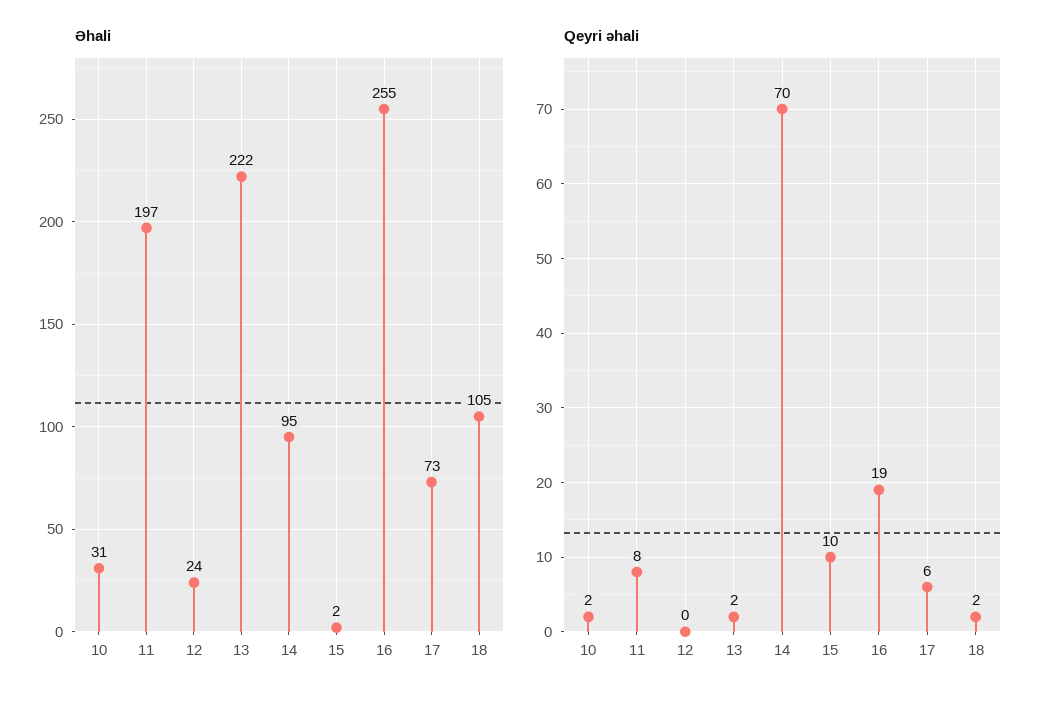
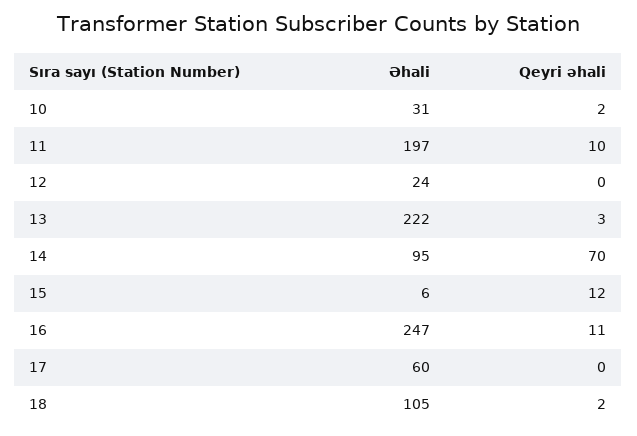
Əhali, 15: 2 -> 6
Əhali, 16: 255 -> 247
Əhali, 17: 73 -> 60
Qeyri əhali, 11: 8 -> 10
Qeyri əhali, 13: 2 -> 3
Qeyri əhali, 15: 10 -> 12
Qeyri əhali, 16: 19 -> 11
Qeyri əhali, 17: 6 -> 0

